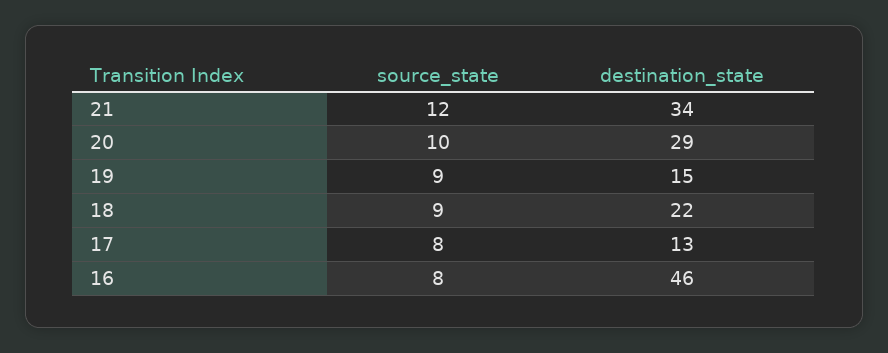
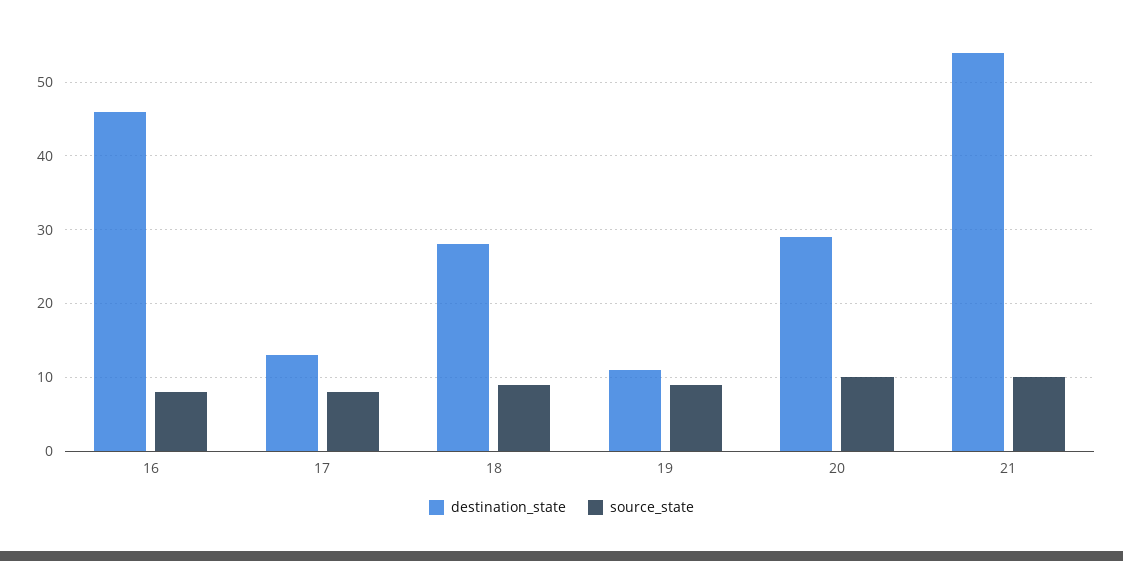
source_state, 21: 12 -> 10
destination_state, 21: 34 -> 54
destination_state, 19: 15 -> 11
destination_state, 18: 22 -> 28

